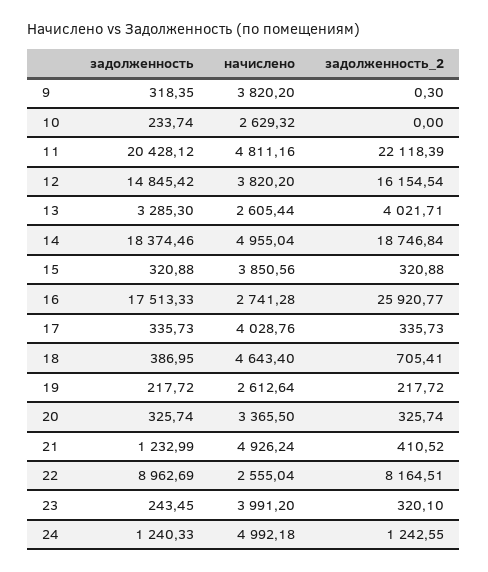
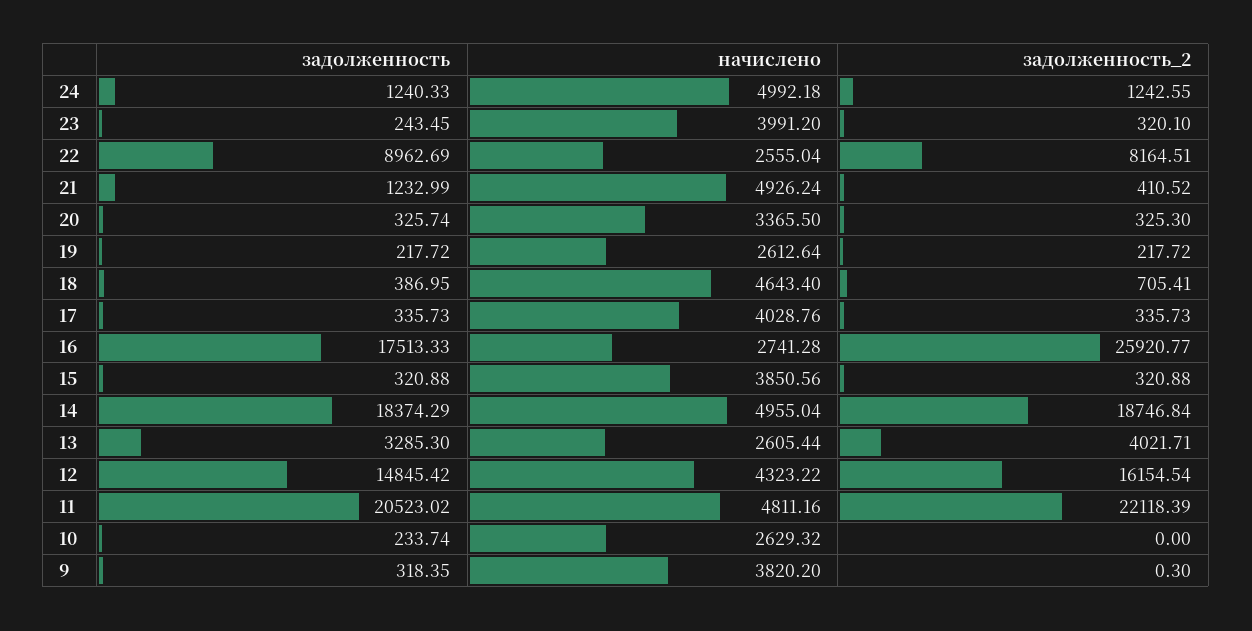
задолженность, 11: 20428.12 -> 20523.02
начислено, 12: 3820.2 -> 4323.22
задолженность, 14: 18374.46 -> 18374.29
задолженность_2, 20: 325.74 -> 325.3

